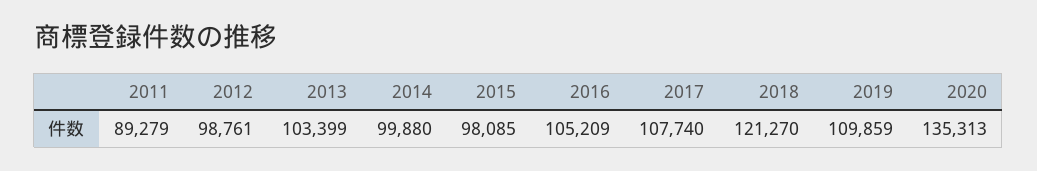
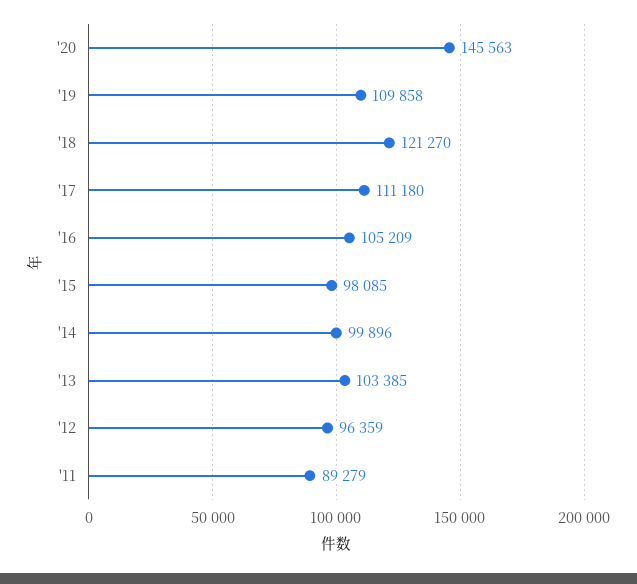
2012: 98761 -> 96359
2013: 103399 -> 103385
2014: 99880 -> 99896
2017: 107740 -> 111180
2019: 109859 -> 109858
2020: 135313 -> 145563

